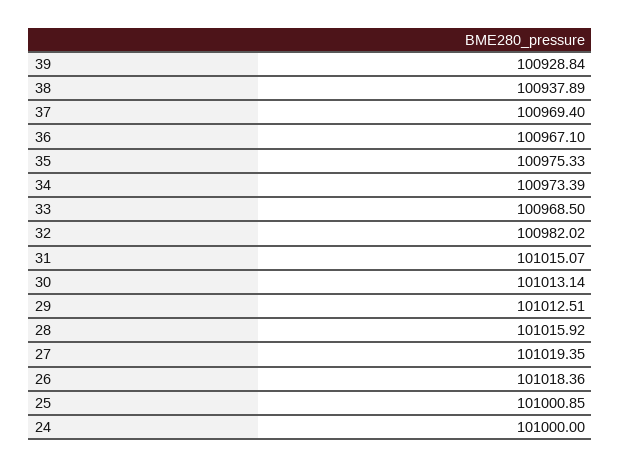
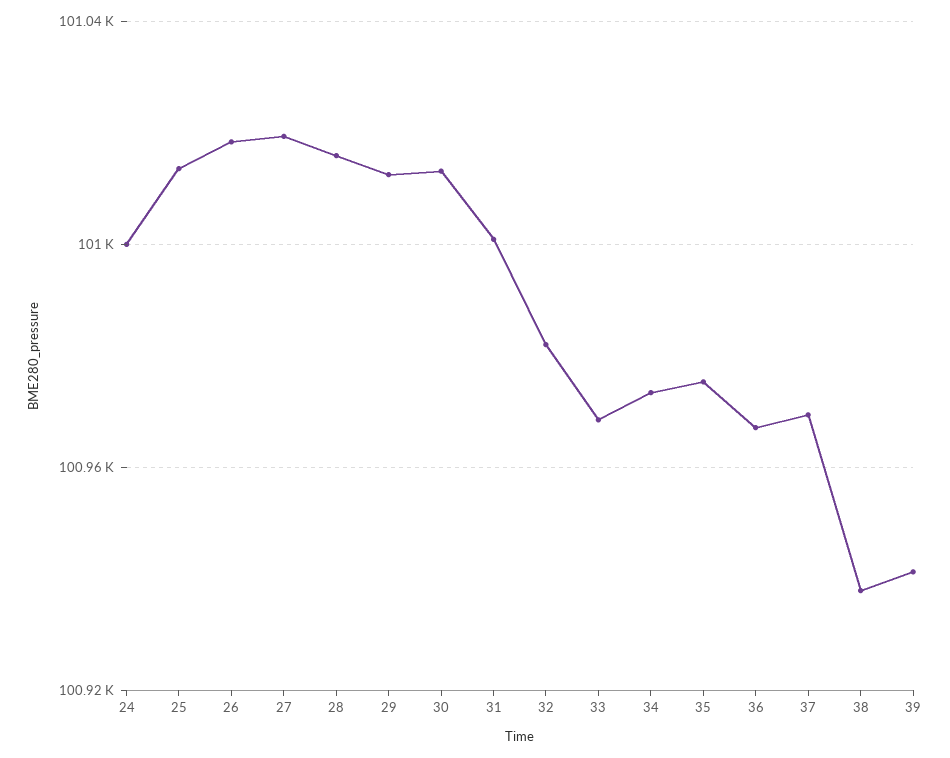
39: 100928.84 -> 100940
31: 101015.07 -> 101000
25: 101000.85 -> 101015

